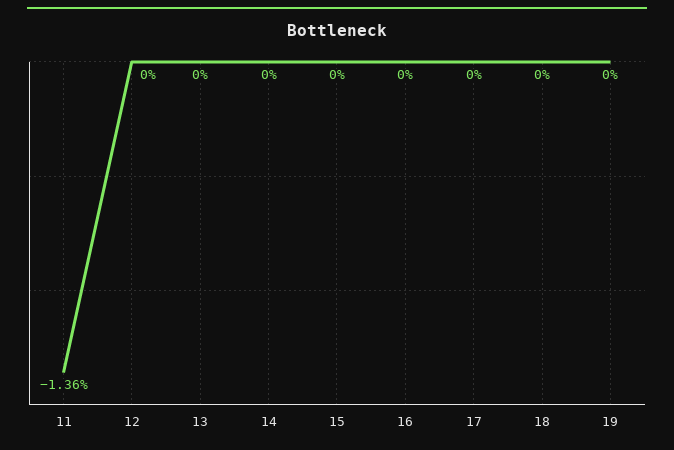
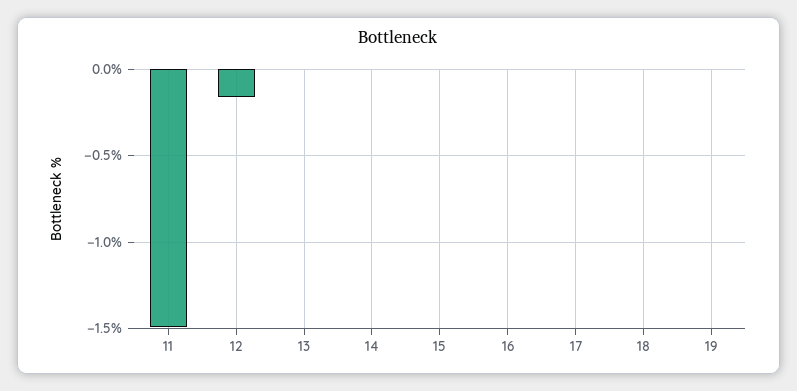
11: -1.36 -> -1.5
12: 0 -> -0.15

